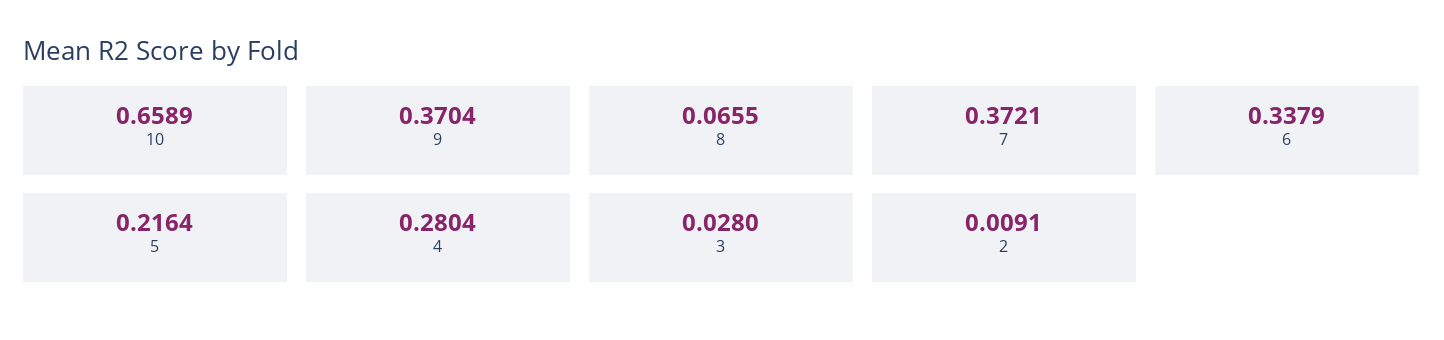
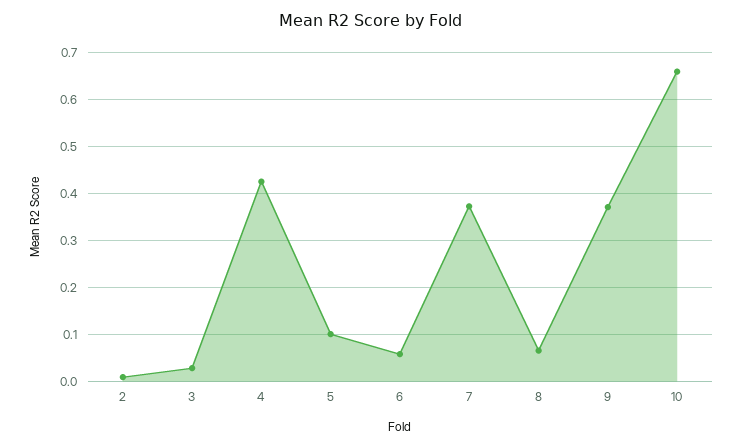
6: 0.3379 -> 0.06
5: 0.2164 -> 0.1
4: 0.2804 -> 0.42

